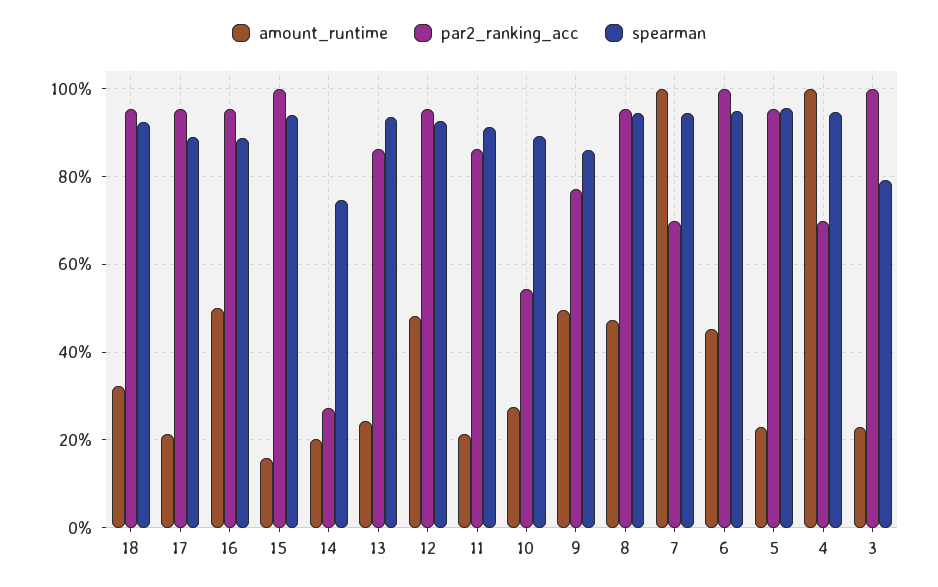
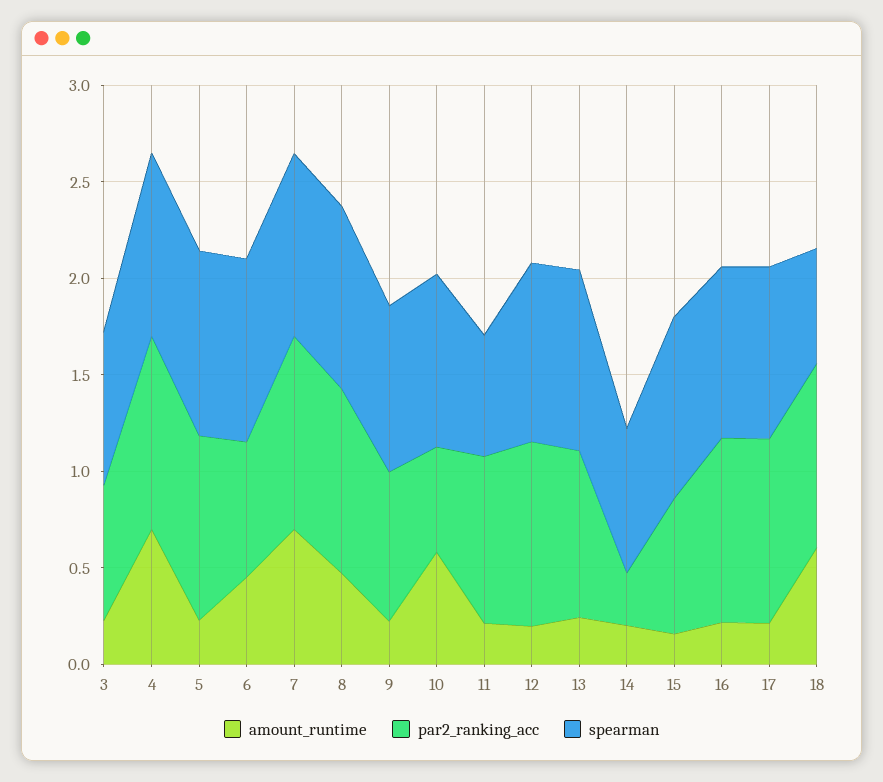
amount_runtime, 18: 0.32 -> 0.6
spearman, 18: 0.92 -> 0.6
amount_runtime, 16: 0.5 -> 0.2
par2_ranking_acc, 15: 1 -> 0.7
amount_runtime, 12: 0.48 -> 0.2
spearman, 11: 0.92 -> 0.6
amount_runtime, 10: 0.28 -> 0.6
amount_runtime, 9: 0.5 -> 0.2
amount_runtime, 7: 1 -> 0.7
par2_ranking_acc, 7: 0.7 -> 1
par2_ranking_acc, 6: 1 -> 0.7
amount_runtime, 4: 1 -> 0.7
par2_ranking_acc, 4: 0.7 -> 1
par2_ranking_acc, 3: 1 -> 0.7

